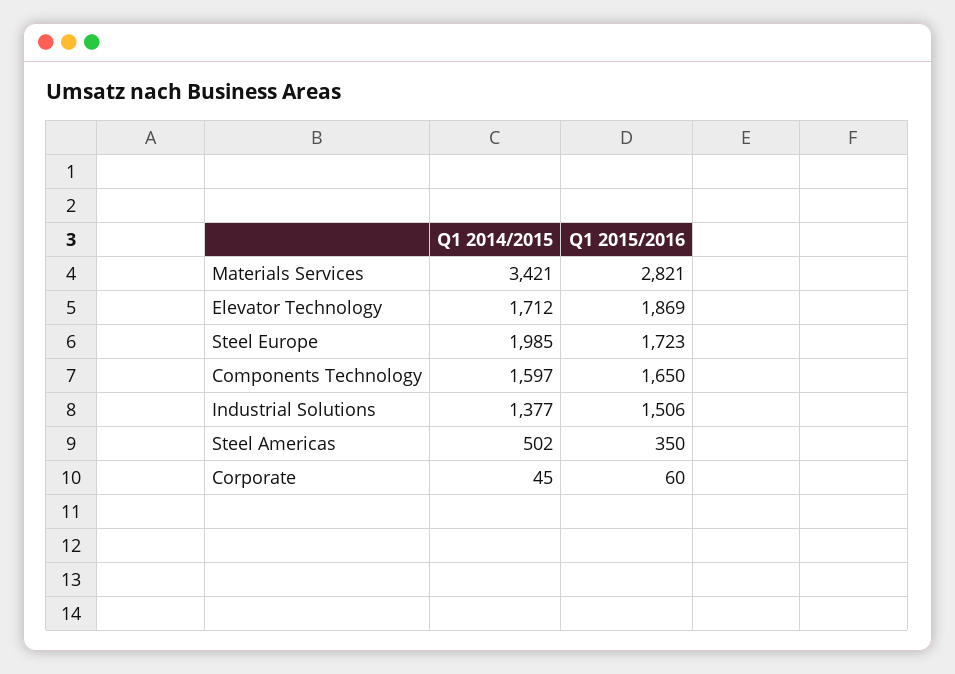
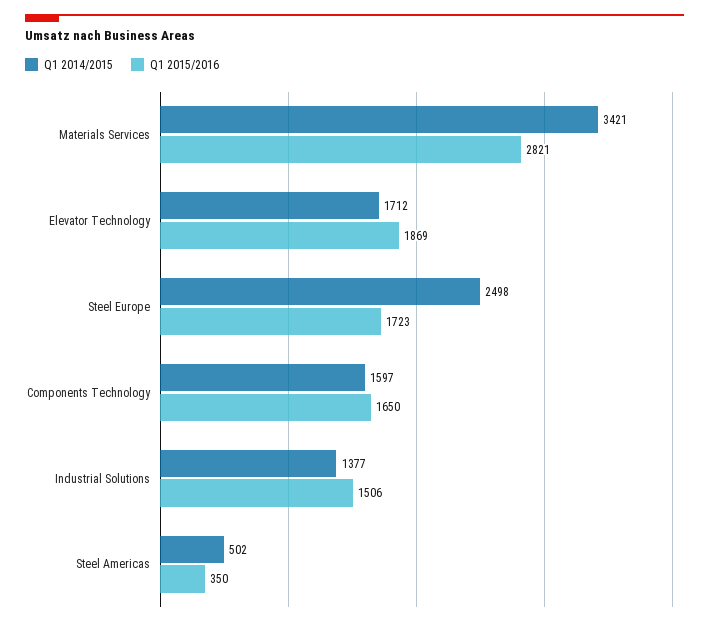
Q1 2014/2015, Steel Europe: 1985 -> 2498
Q1 2014/2015, Corporate: 45 -> none
Q1 2015/2016, Corporate: 60 -> none

